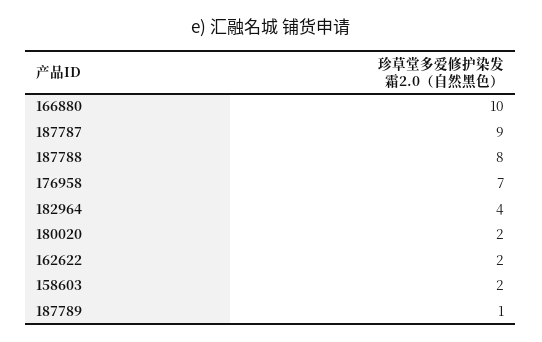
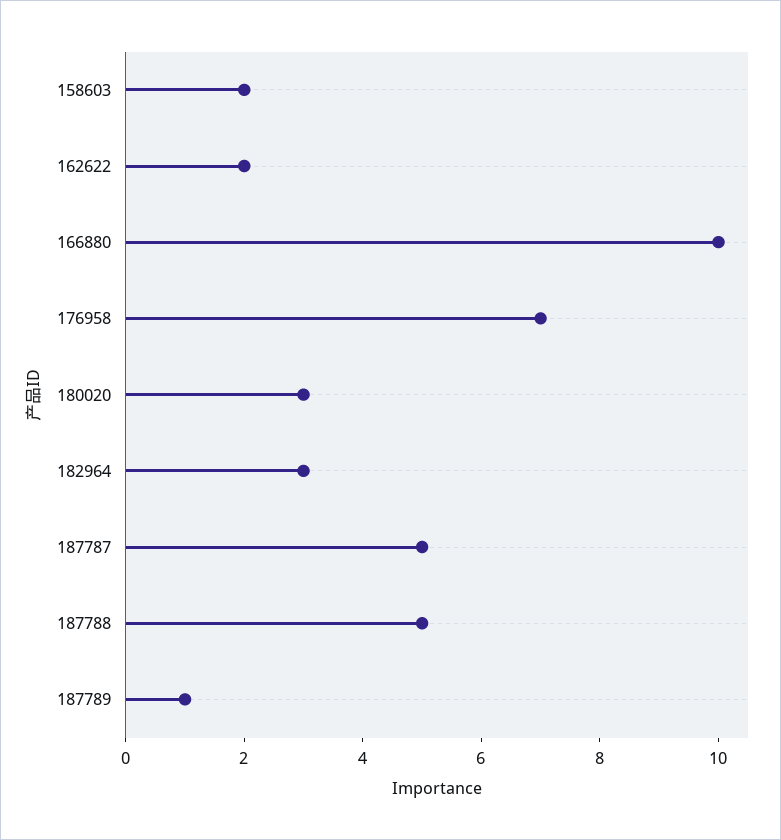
187787: 9 -> 5
187788: 8 -> 5
182964: 4 -> 3
180020: 2 -> 3

